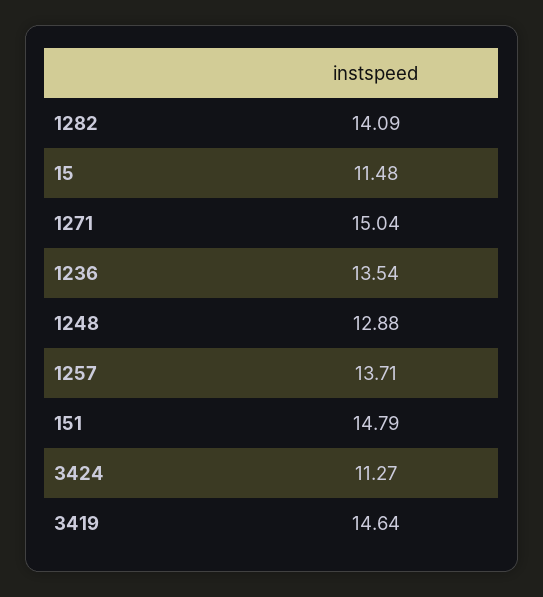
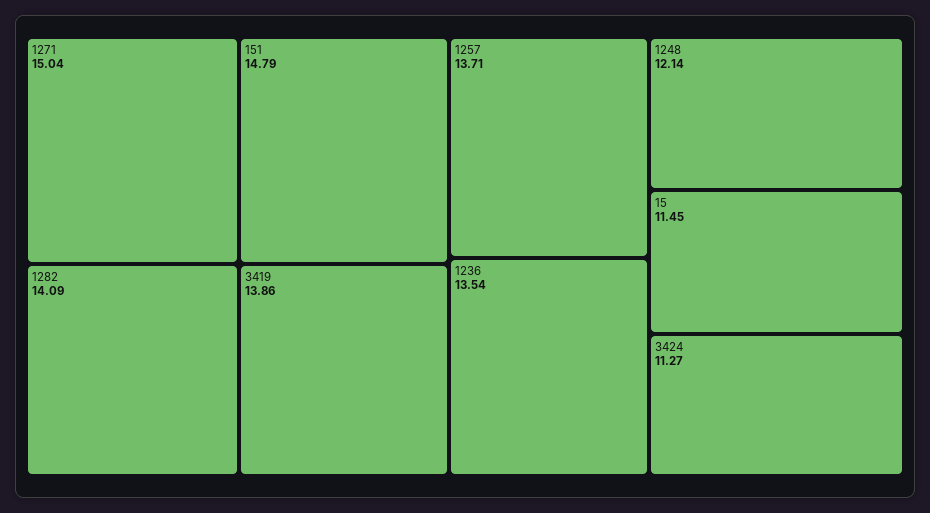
15: 11.48 -> 11.45
1248: 12.88 -> 12.14
3419: 14.64 -> 13.86

